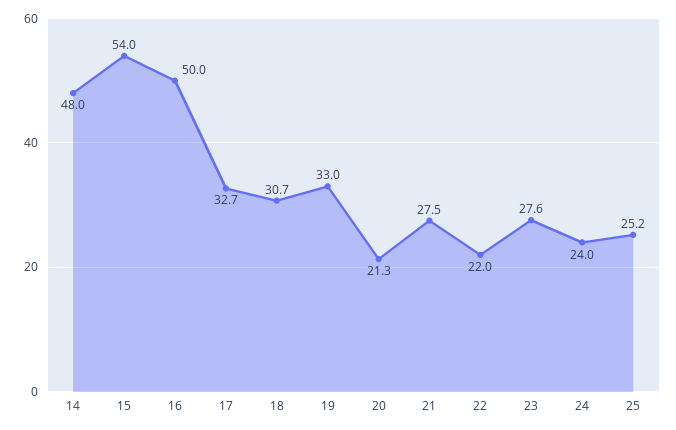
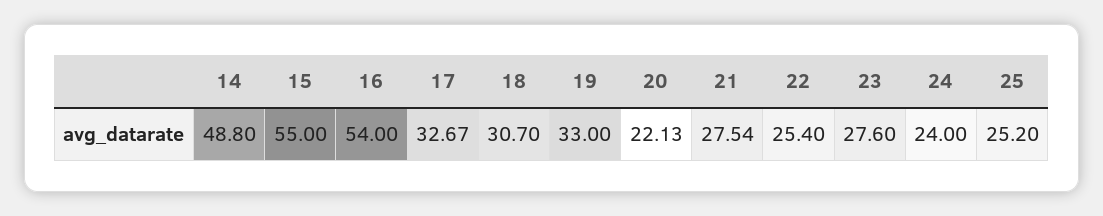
14: 48 -> 48.8
15: 54 -> 55
16: 50 -> 54
20: 21.3 -> 22.13
22: 22 -> 25.4

